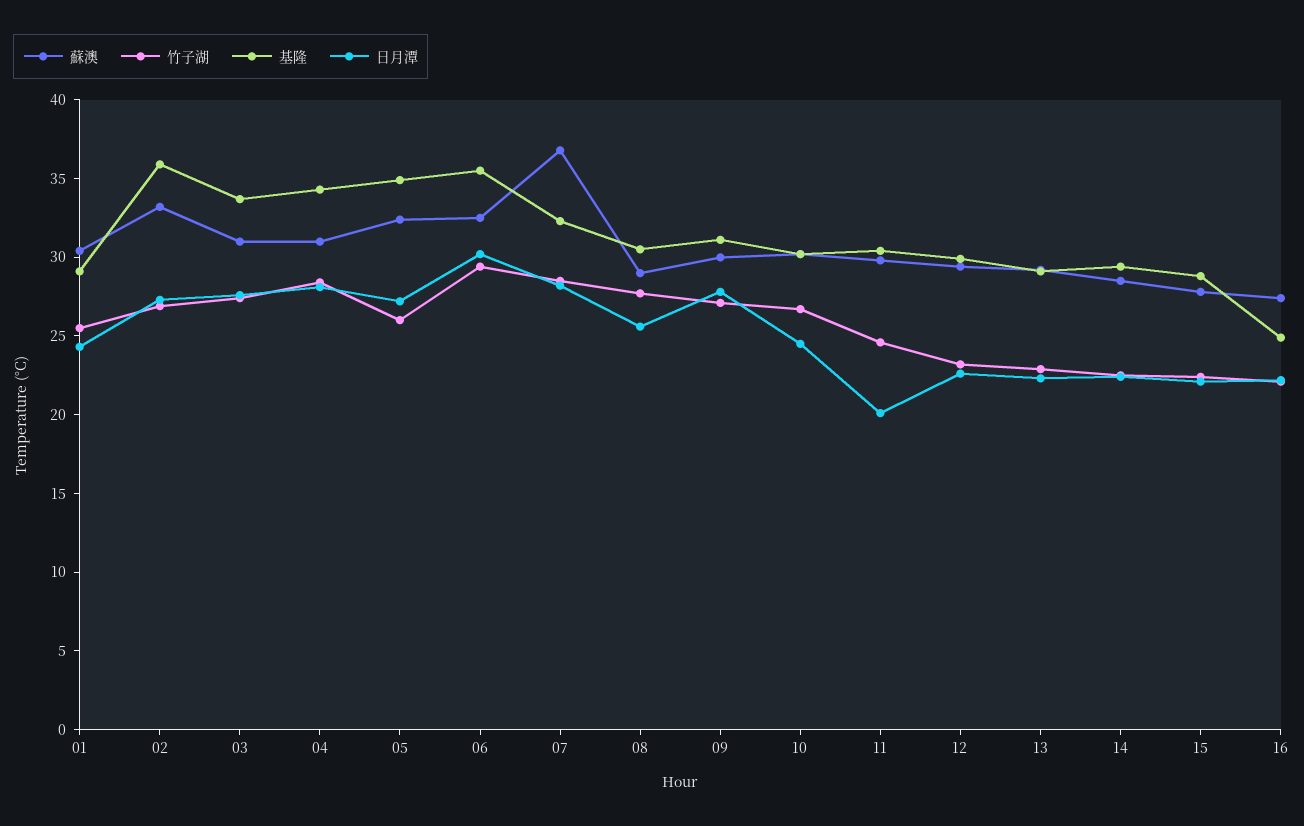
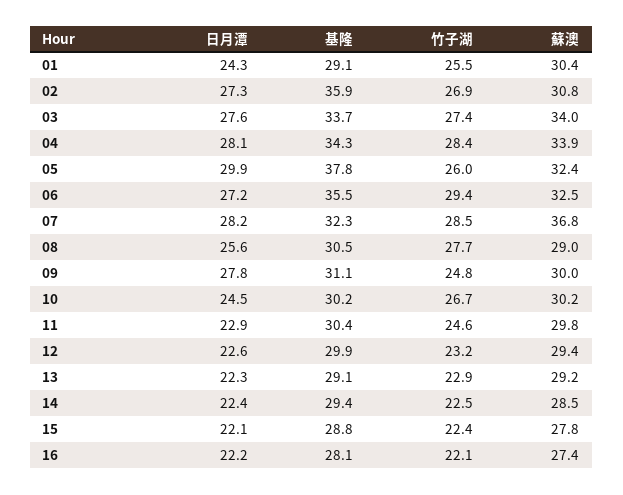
蘇澳, 02: 33 -> 30.8
蘇澳, 03: 31 -> 34
蘇澳, 04: 31 -> 33.9
基隆, 05: 35 -> 37.8
日月潭, 05: 27 -> 29.9
日月潭, 06: 30 -> 27.2
竹子湖, 09: 27 -> 24.8
日月潭, 11: 20 -> 22.9
基隆, 16: 25 -> 28.1

